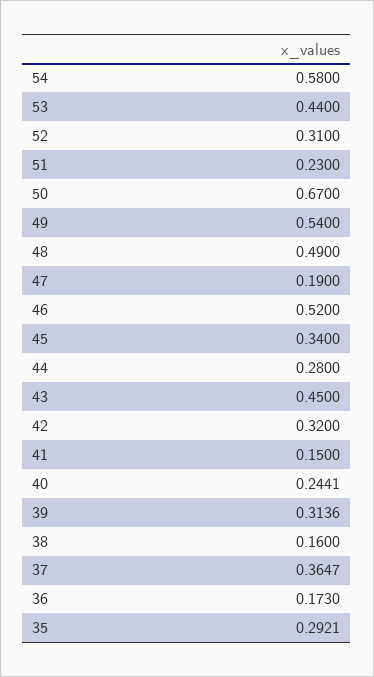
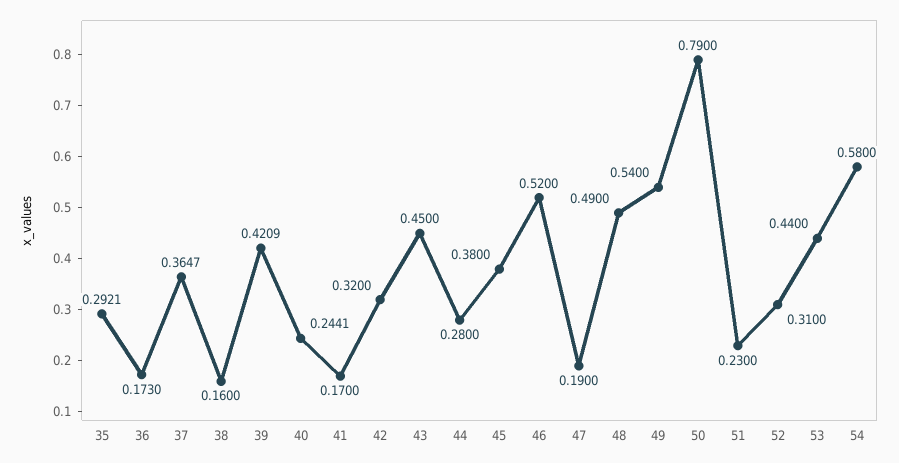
50: 0.67 -> 0.79
45: 0.34 -> 0.38
41: 0.15 -> 0.17
39: 0.3136 -> 0.4209

